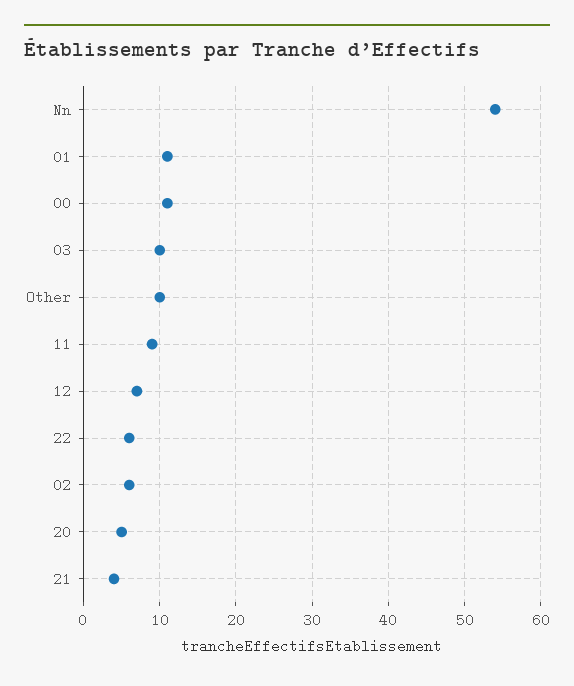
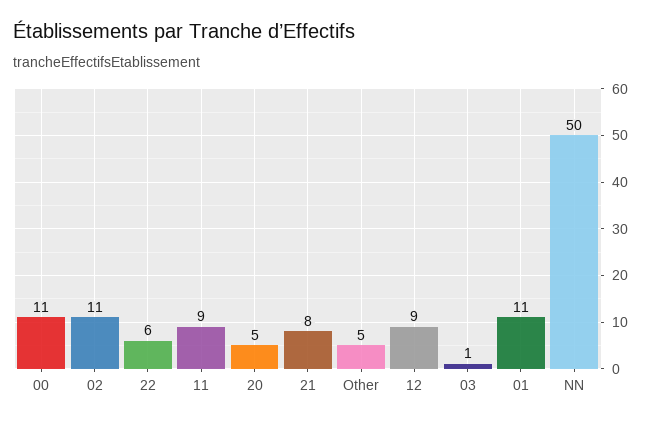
Nn: 54 -> 50
03: 10 -> 1
Other: 10 -> 5
12: 7 -> 9
02: 6 -> 11
21: 4 -> 8

